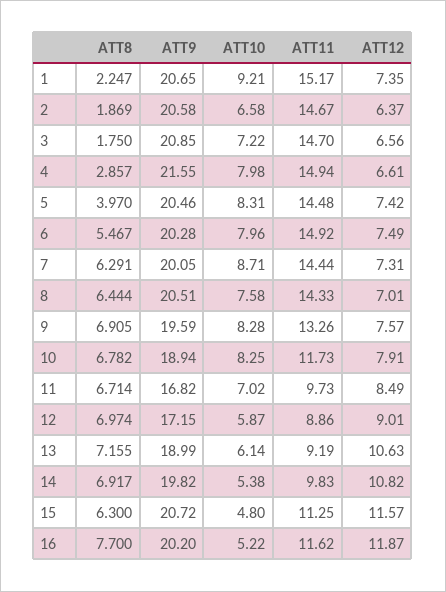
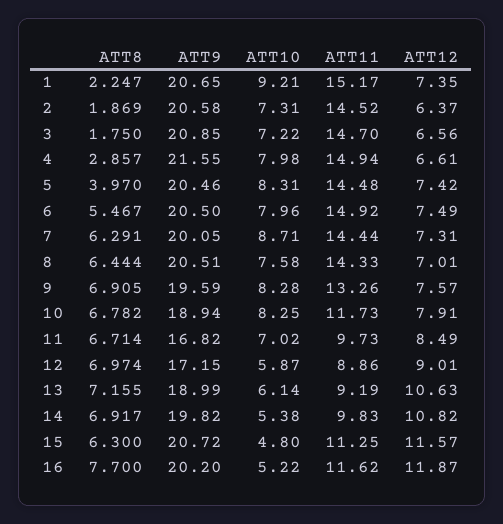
ATT10, 2: 6.58 -> 7.31
ATT11, 2: 14.67 -> 14.52
ATT9, 6: 20.28 -> 20.5

